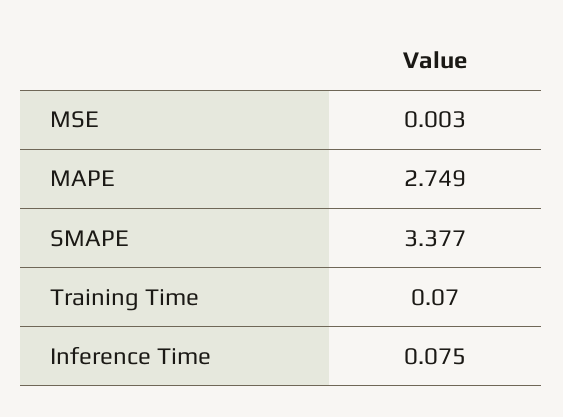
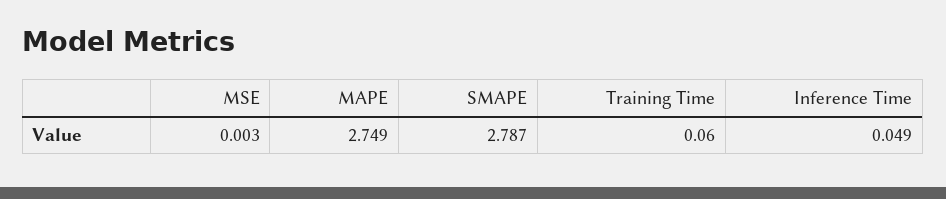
SMAPE: 3.377 -> 2.787
Training Time: 0.07 -> 0.06
Inference Time: 0.075 -> 0.049

